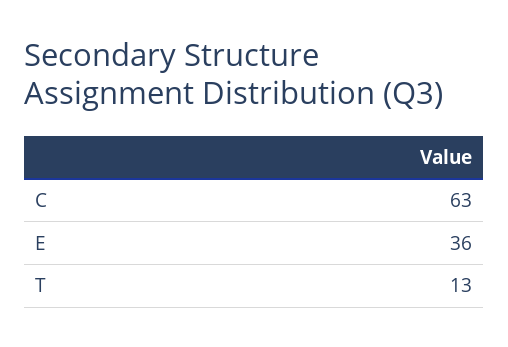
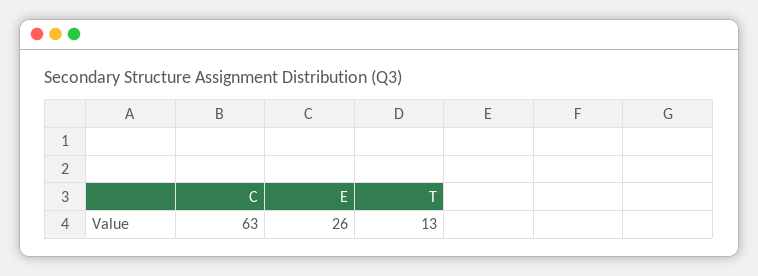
E: 36 -> 26

